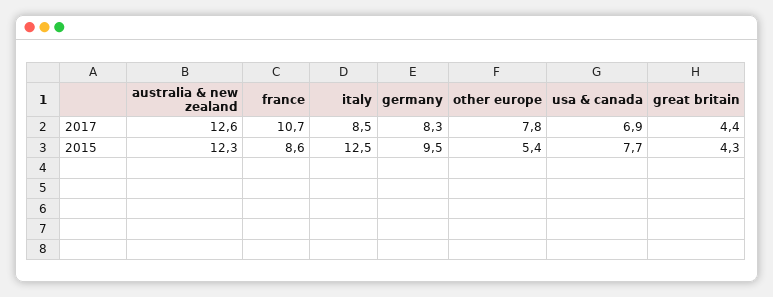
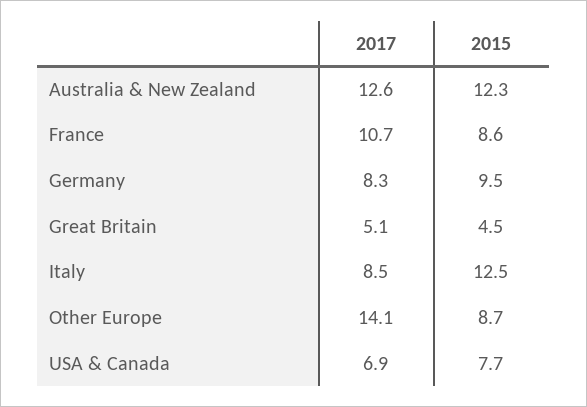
other europe, 2017: 7.8 -> 14.1
great britain, 2017: 4.4 -> 5.1
other europe, 2015: 5.4 -> 8.7
great britain, 2015: 4.3 -> 4.5

